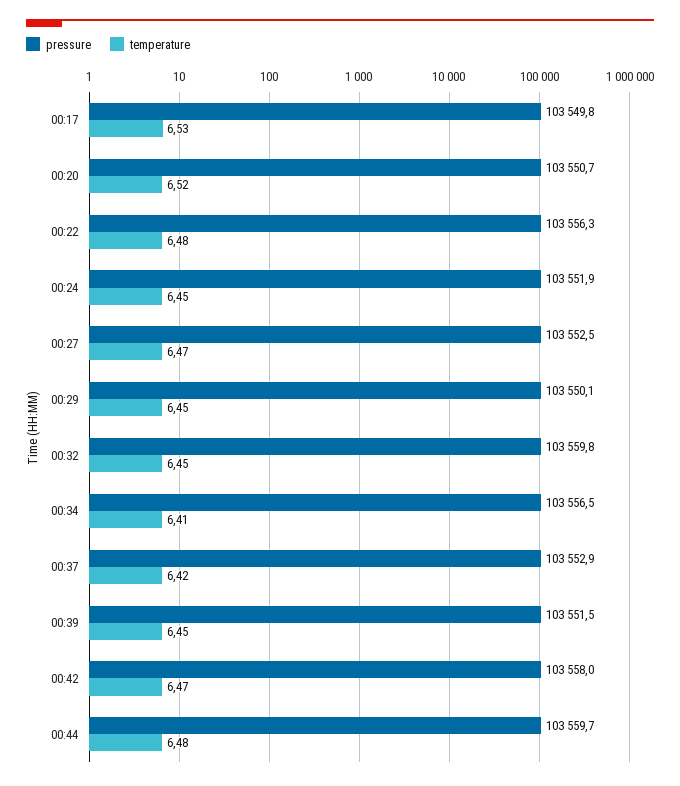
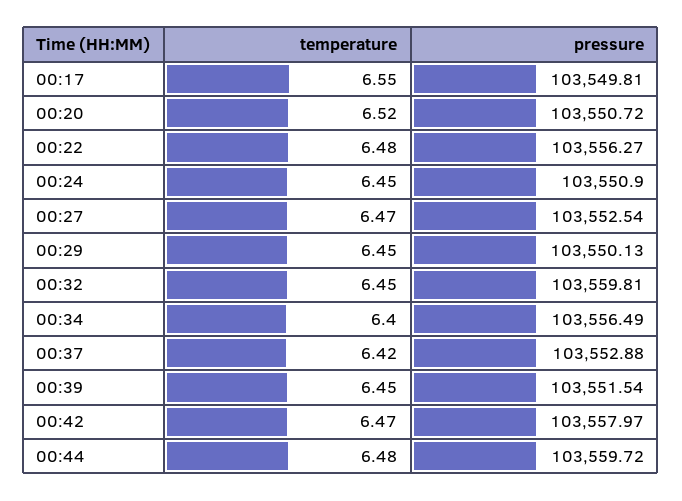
temperature, 00:17: 6.53 -> 6.55
pressure, 00:24: 103551.9 -> 103550.9
temperature, 00:34: 6.41 -> 6.4

